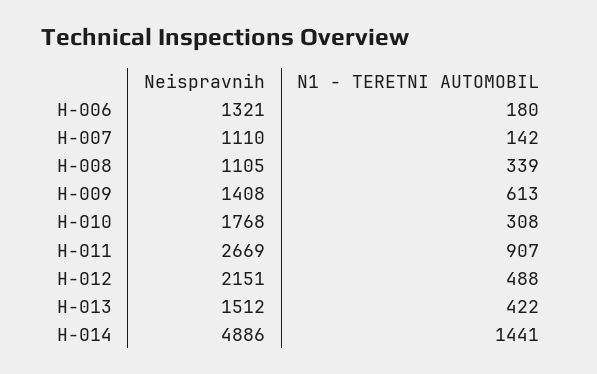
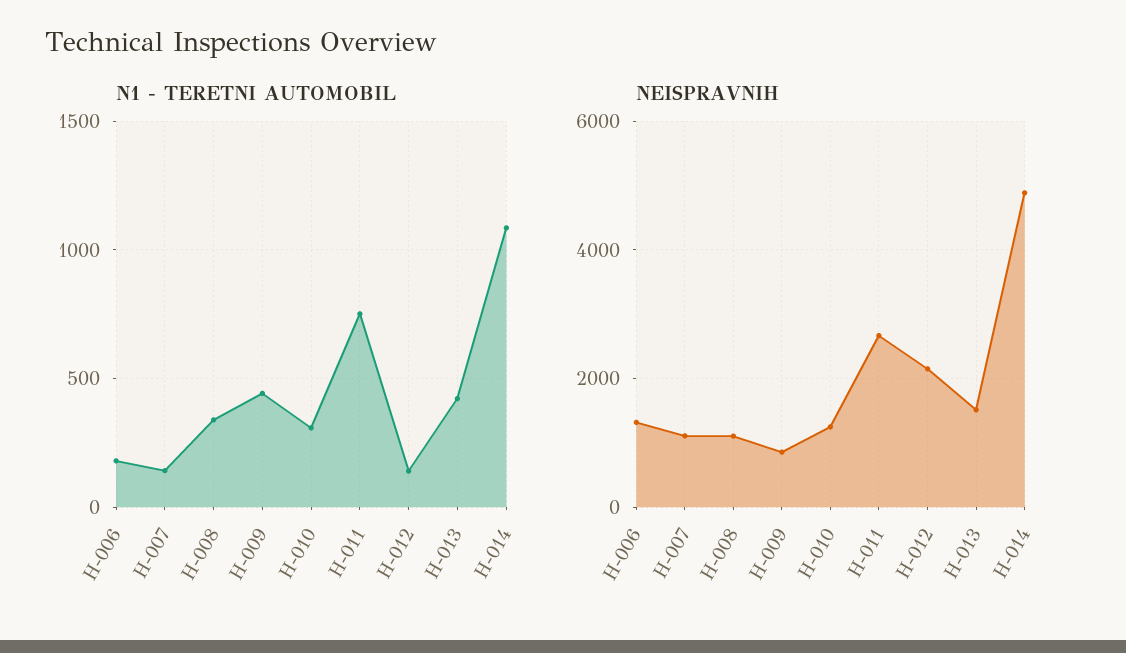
Neispravnih, H-009: 1408 -> 800
N1 - TERETNI AUTOMOBIL, H-009: 613 -> 450
Neispravnih, H-010: 1768 -> 1200
N1 - TERETNI AUTOMOBIL, H-011: 907 -> 750
N1 - TERETNI AUTOMOBIL, H-012: 488 -> 150
N1 - TERETNI AUTOMOBIL, H-014: 1441 -> 1100

